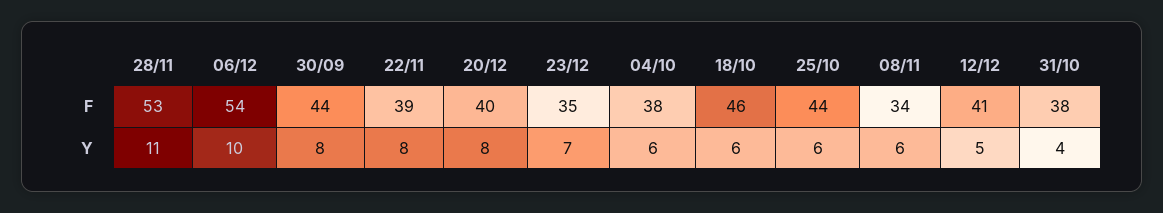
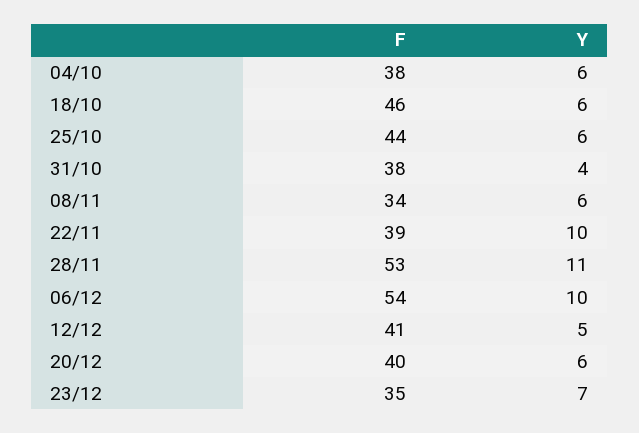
30/09, F: 44 -> none
30/09, Y: 8 -> none
22/11, Y: 8 -> 10
20/12, Y: 8 -> 6

